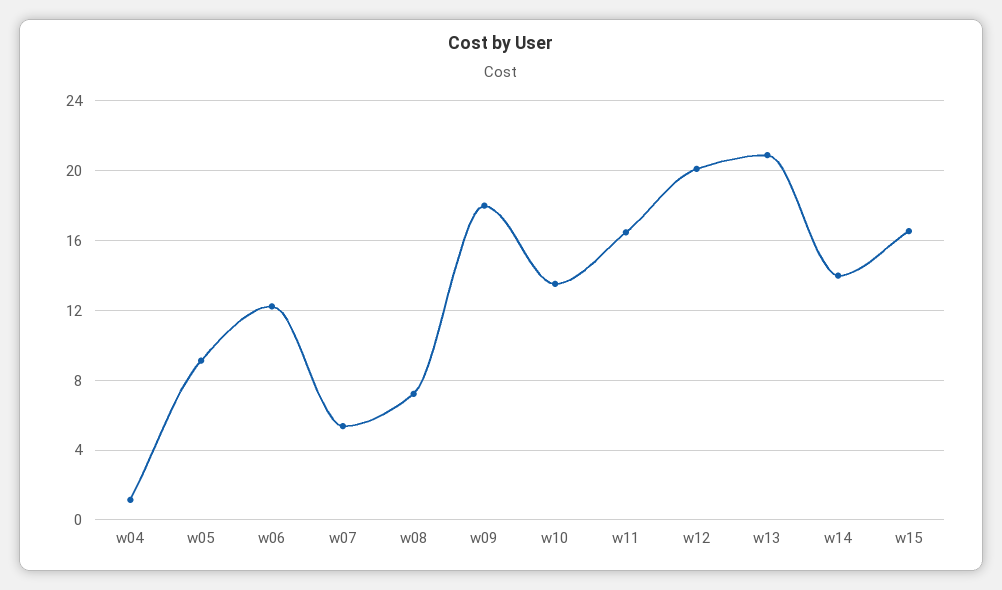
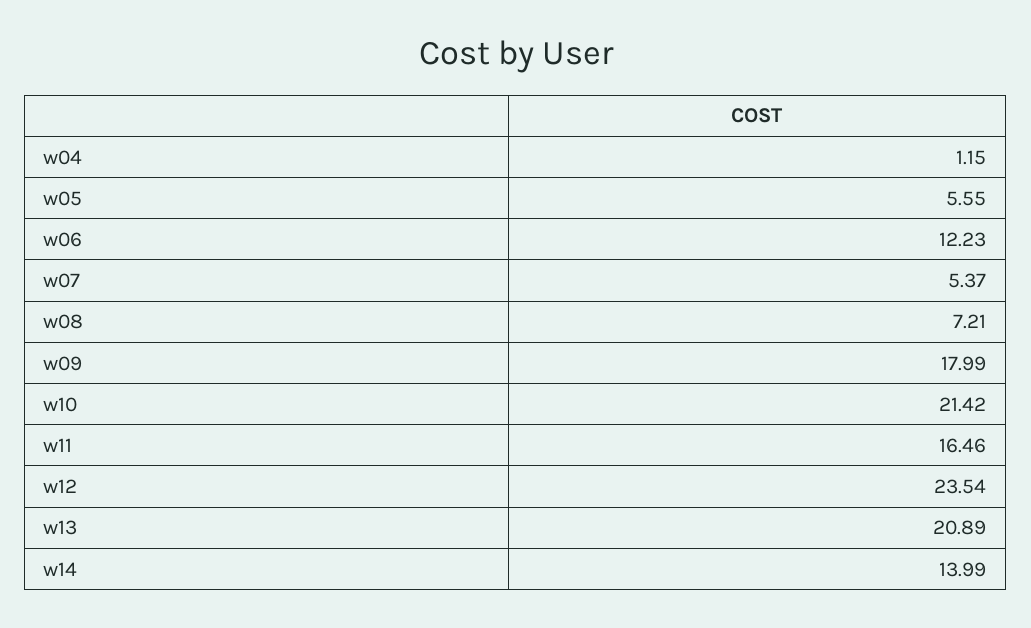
w05: 9 -> 5.55
w10: 13.5 -> 21.42
w12: 20 -> 23.54
w15: 16.5 -> none

